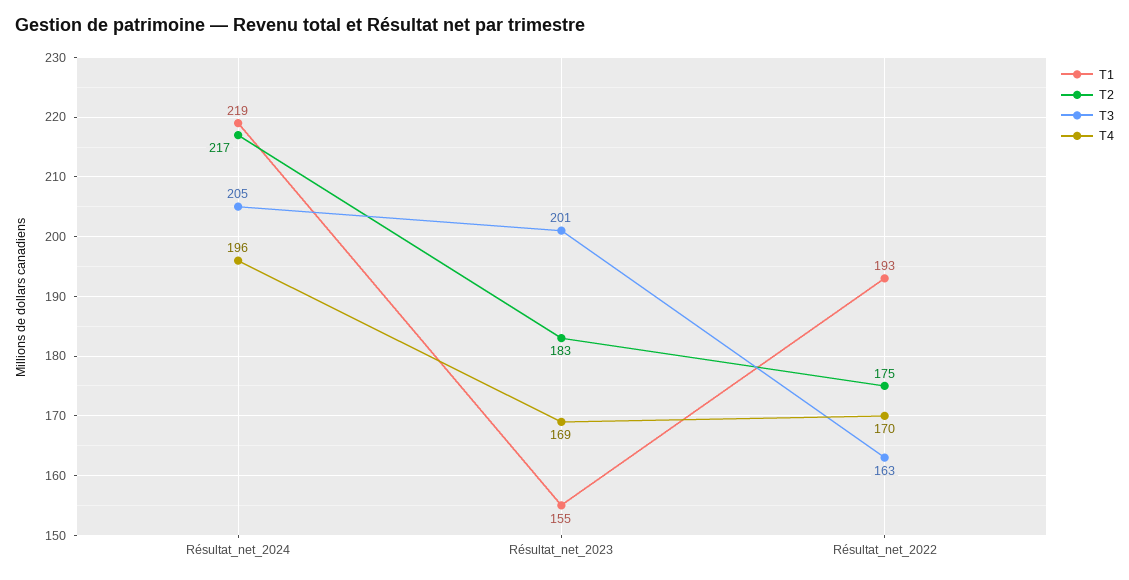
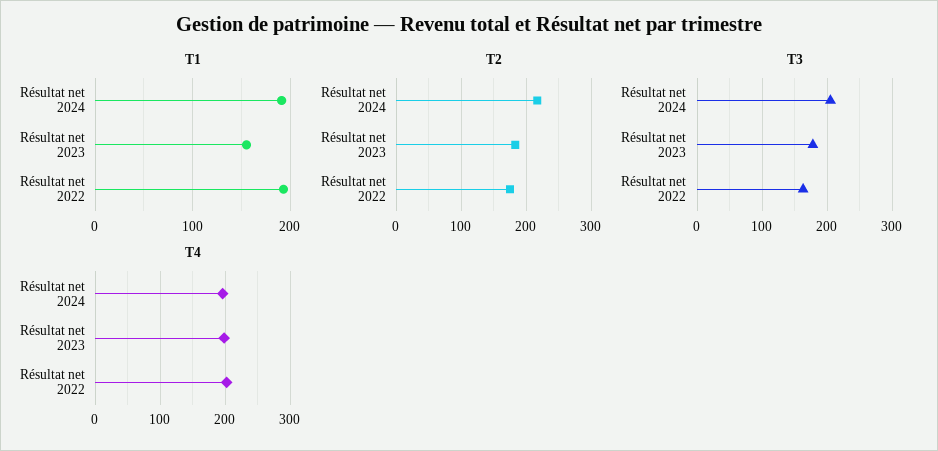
T1, Résultat_net_2024: 219 -> 190
T3, Résultat_net_2023: 201 -> 180
T4, Résultat_net_2023: 169 -> 200
T4, Résultat_net_2022: 170 -> 200

